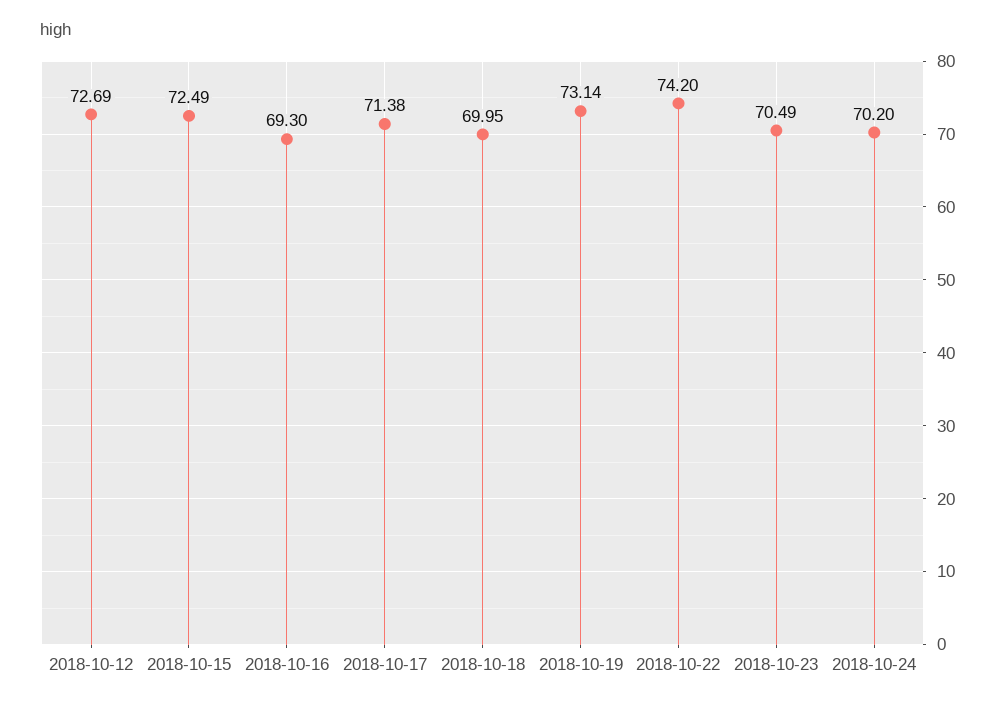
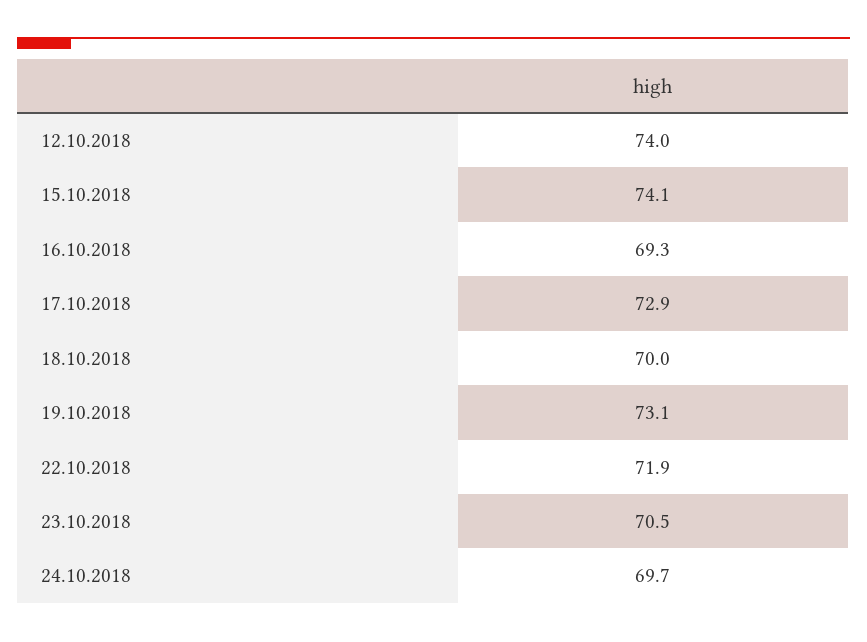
2018-10-12: 72.69 -> 74
2018-10-15: 72.49 -> 74.1
2018-10-17: 71.38 -> 72.9
2018-10-22: 74.2 -> 71.9
2018-10-24: 70.2 -> 69.7

